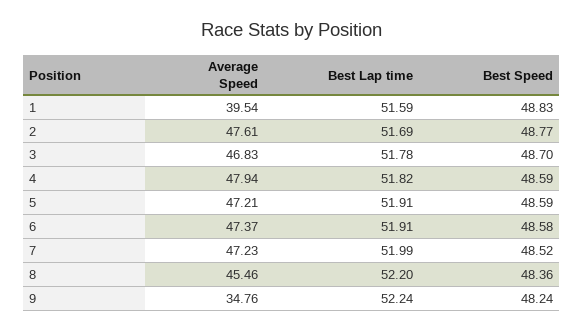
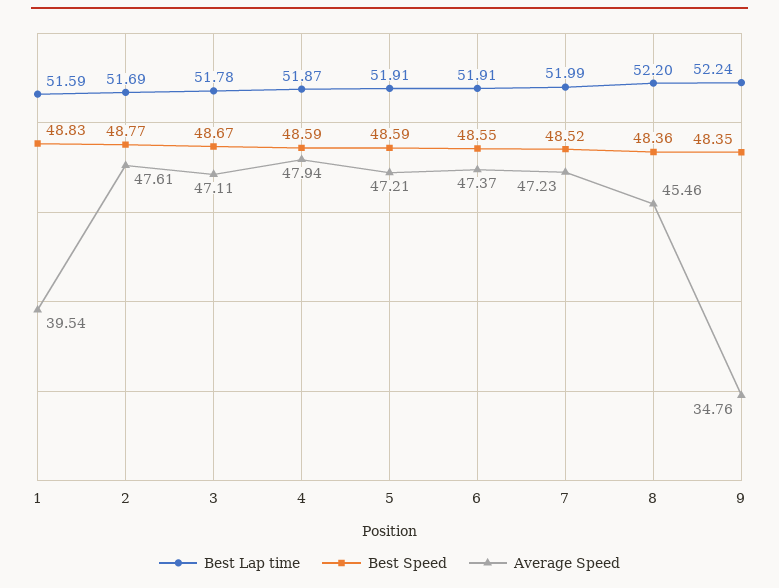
Average Speed, 3: 46.83 -> 47.11
Best Speed, 3: 48.7 -> 48.67
Best Lap time, 4: 51.82 -> 51.87
Best Speed, 6: 48.58 -> 48.55
Best Speed, 9: 48.24 -> 48.35

